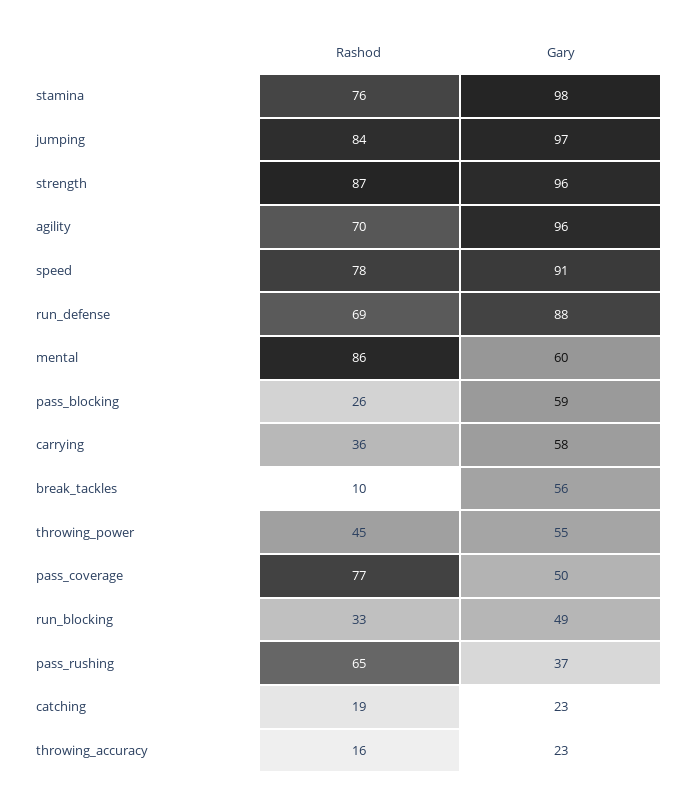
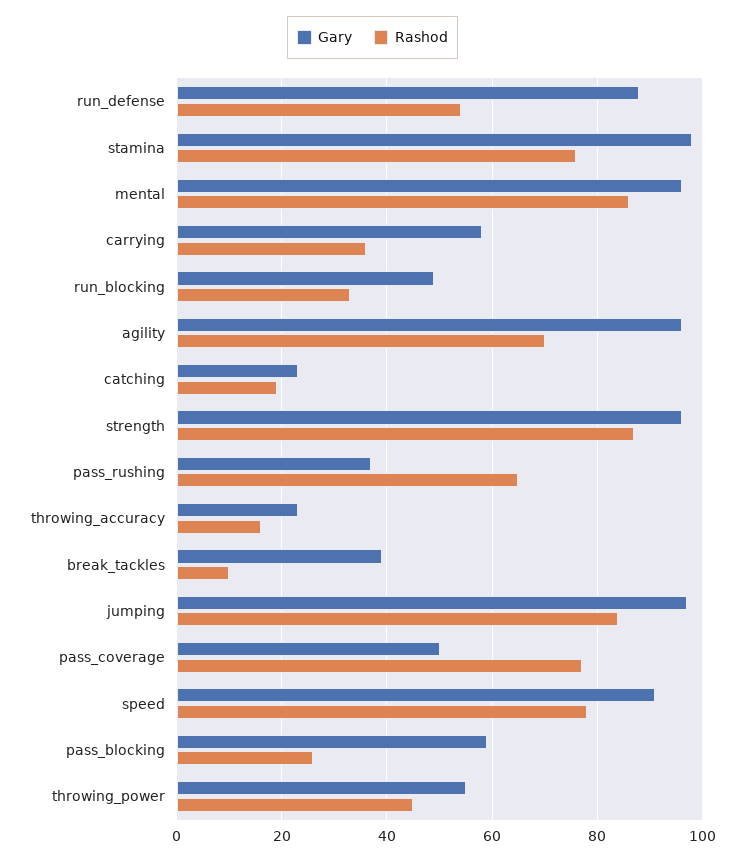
Rashod, run_defense: 69 -> 55
Gary, mental: 60 -> 95
Gary, break_tackles: 56 -> 40

